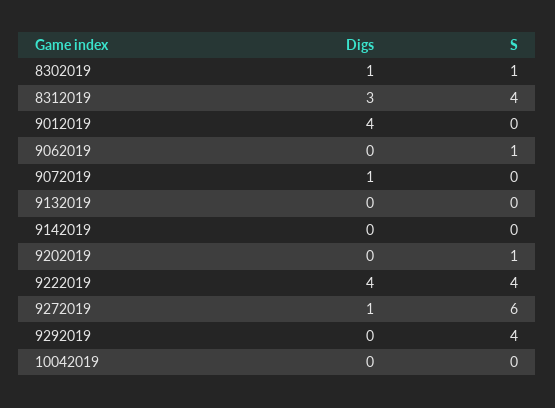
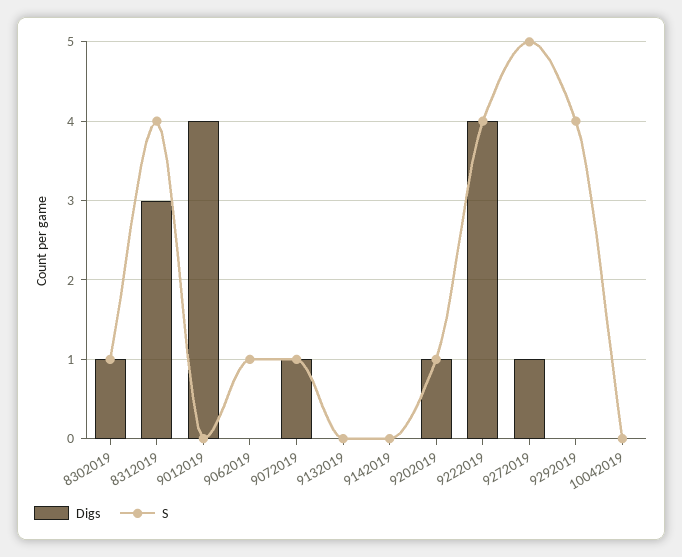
S, 9072019: 0 -> 1
Digs, 9202019: 0 -> 1
S, 9272019: 6 -> 5

